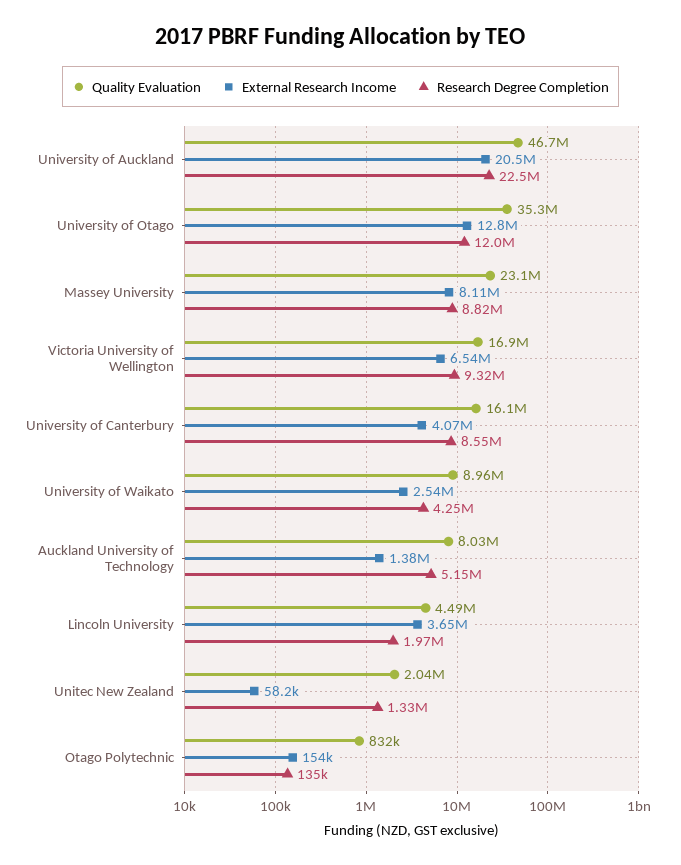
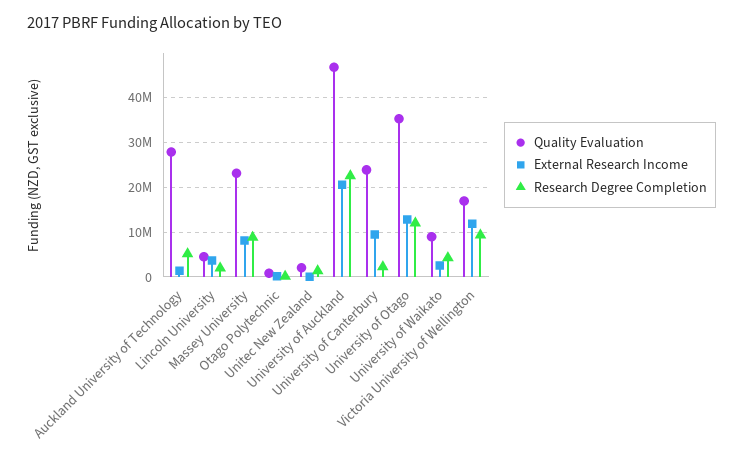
External Research Income, Victoria University of Wellington: 6540000 -> 12000000
Quality Evaluation, University of Canterbury: 16100000 -> 24000000
External Research Income, University of Canterbury: 4070000 -> 10000000
Research Degree Completion, University of Canterbury: 8550000 -> 2000000
Quality Evaluation, Auckland University of Technology: 8030000 -> 28000000

